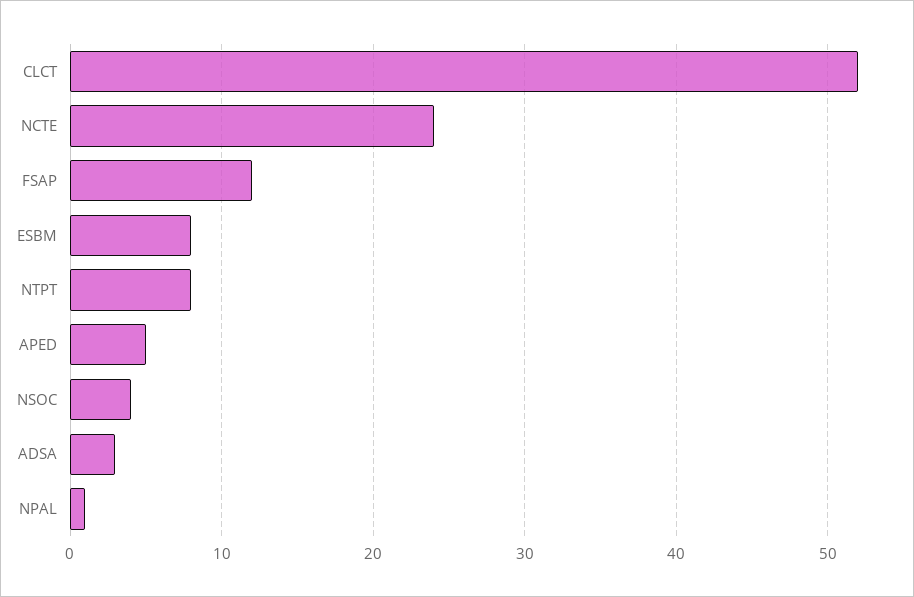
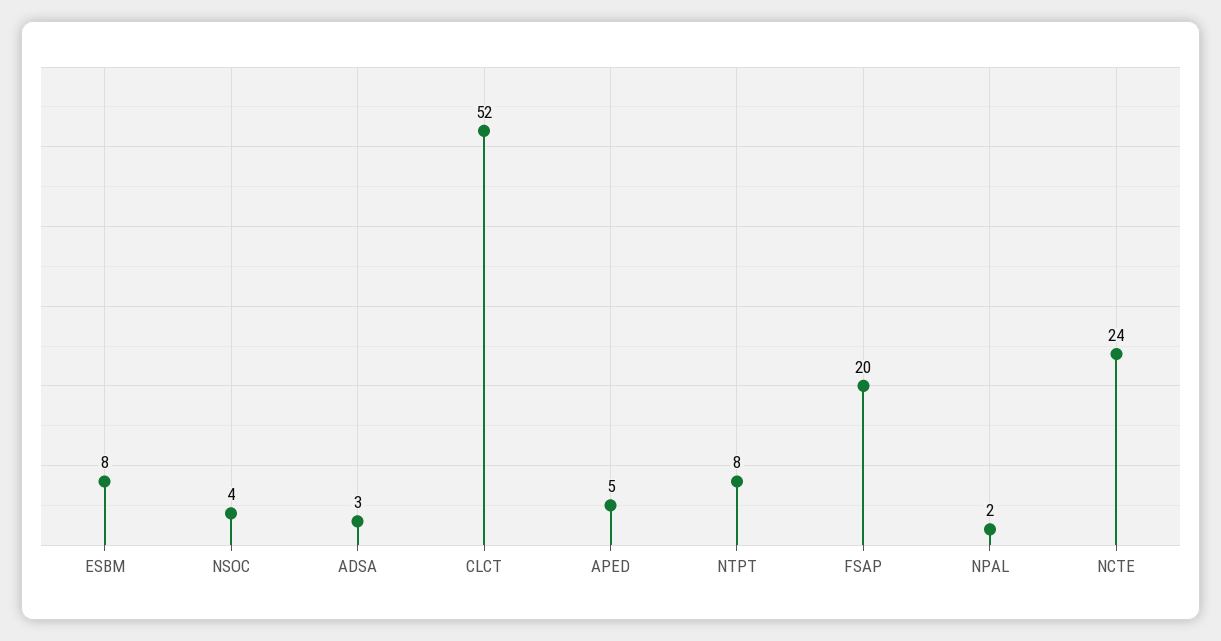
FSAP: 12 -> 20
NPAL: 1 -> 2

